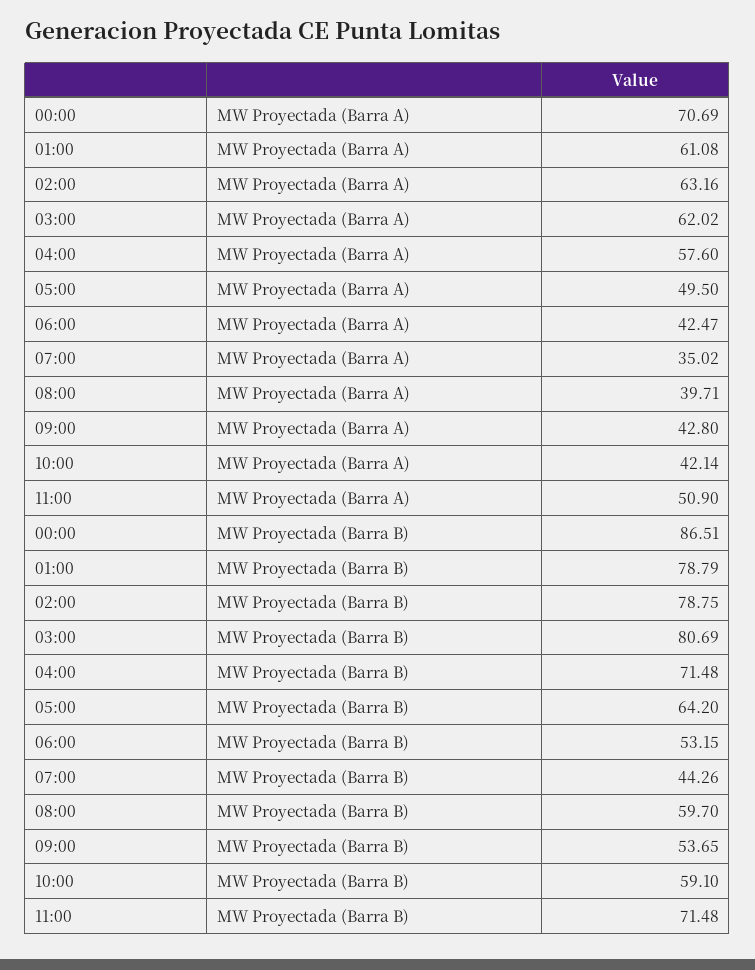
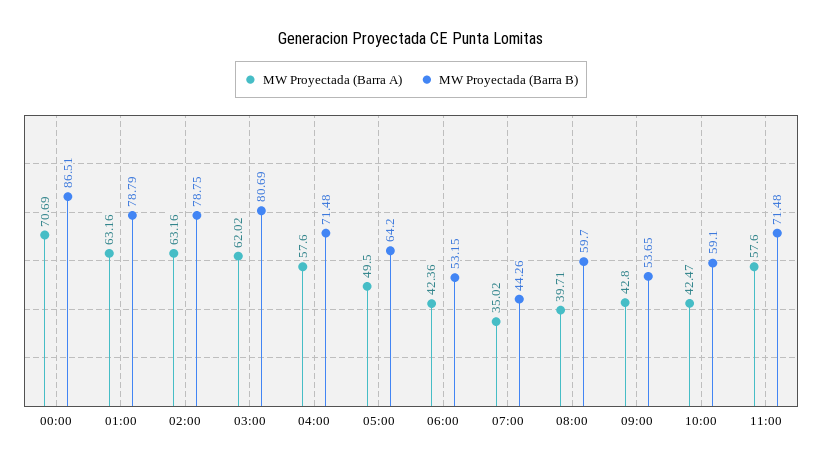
MW Proyectada (Barra A), 01:00: 61.08 -> 63.16
MW Proyectada (Barra A), 06:00: 42.47 -> 42.36
MW Proyectada (Barra A), 10:00: 42.14 -> 42.47
MW Proyectada (Barra A), 11:00: 50.9 -> 57.6

